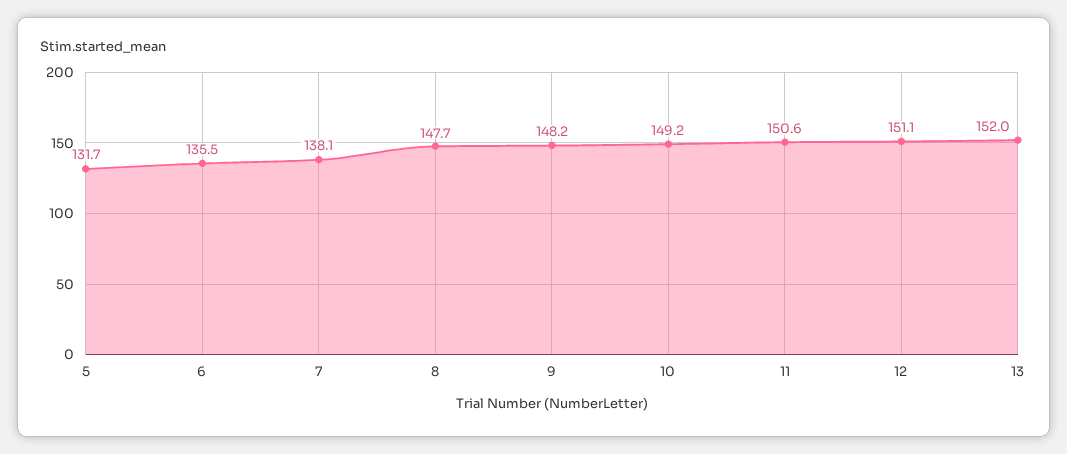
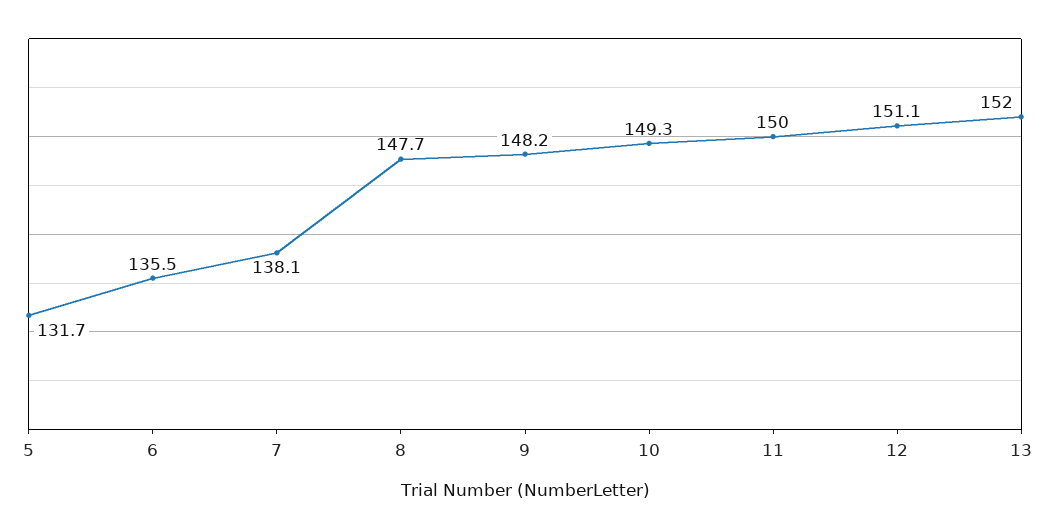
10: 149.2 -> 149.3
11: 150.6 -> 150

